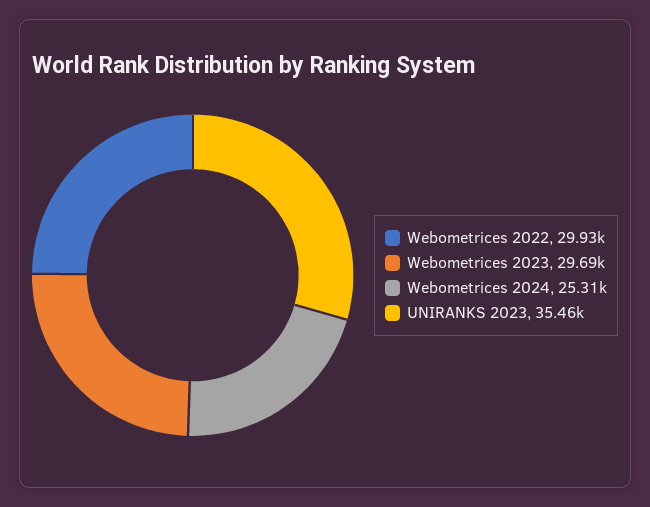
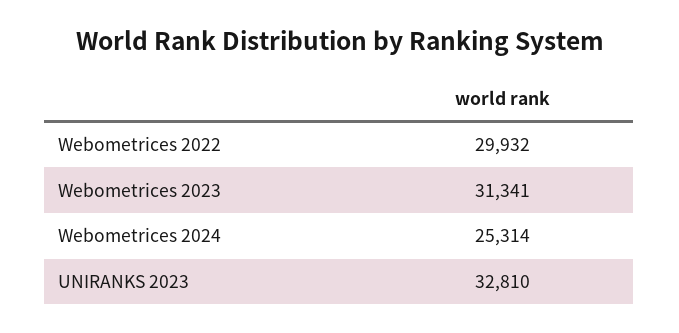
Webometrices 2023: 29690 -> 31341
UNIRANKS 2023: 35460 -> 32810

